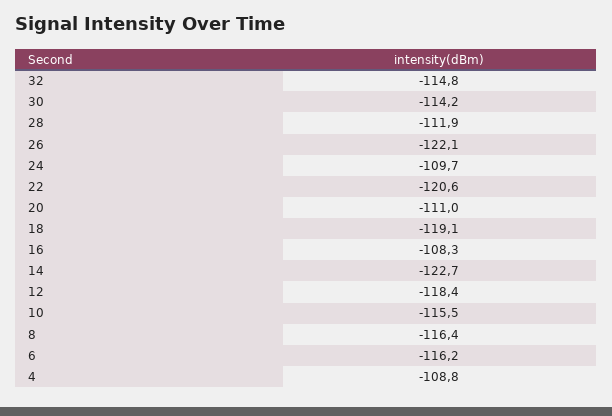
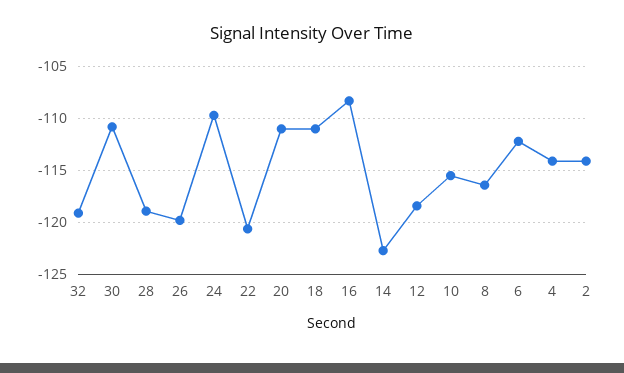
32: -114.8 -> -119
30: -114.2 -> -111
28: -111.9 -> -119
26: -122.1 -> -120
18: -119.1 -> -111
6: -116.2 -> -112
4: -108.8 -> -114
2: none -> -114

